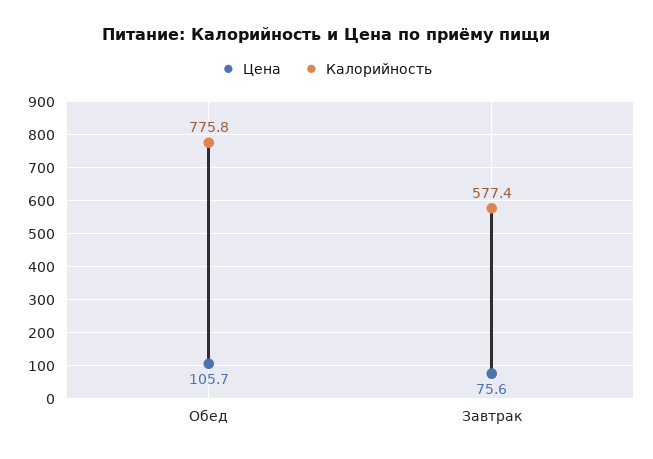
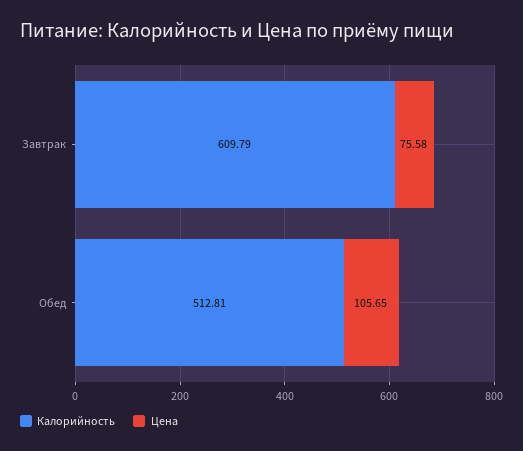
Калорийность, Обед: 775.8 -> 512.81
Калорийность, Завтрак: 577.4 -> 609.79

